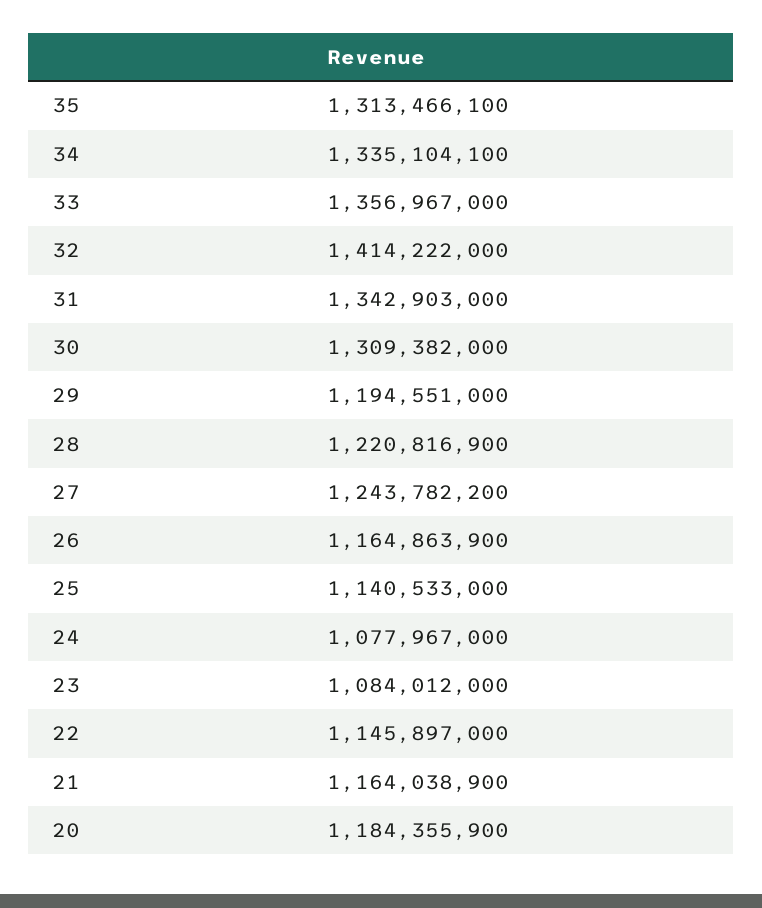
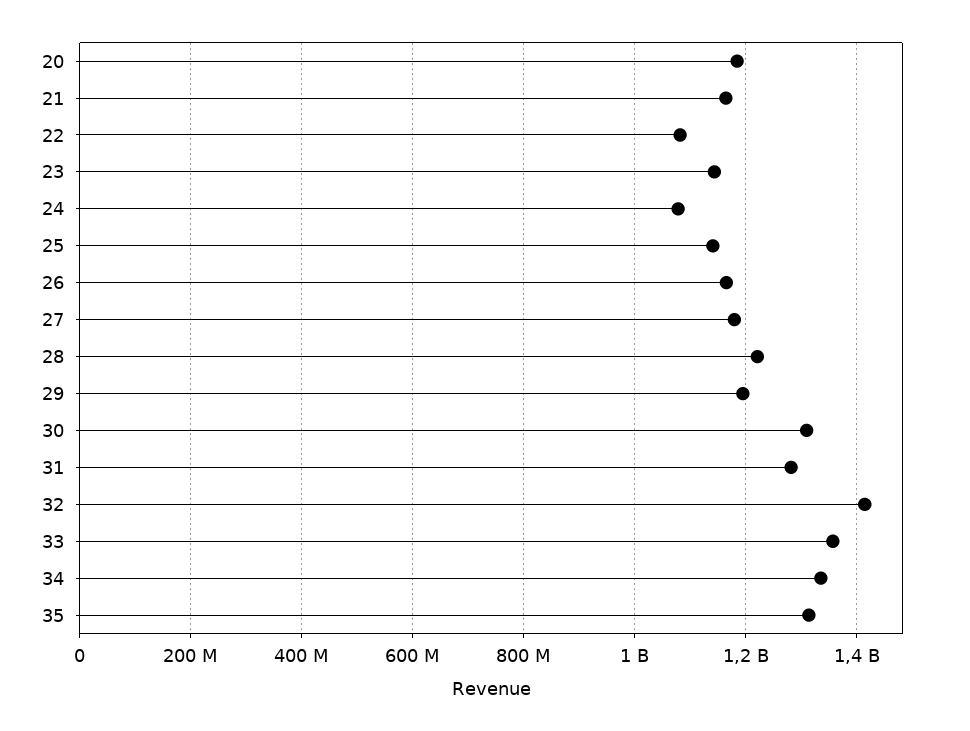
31: 1342903000 -> 1280000000
27: 1243782200 -> 1180000000
23: 1084012000 -> 1140000000
22: 1145897000 -> 1080000000

